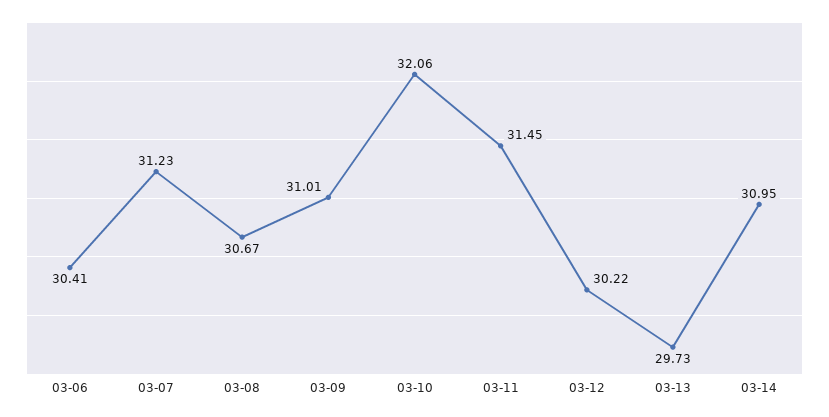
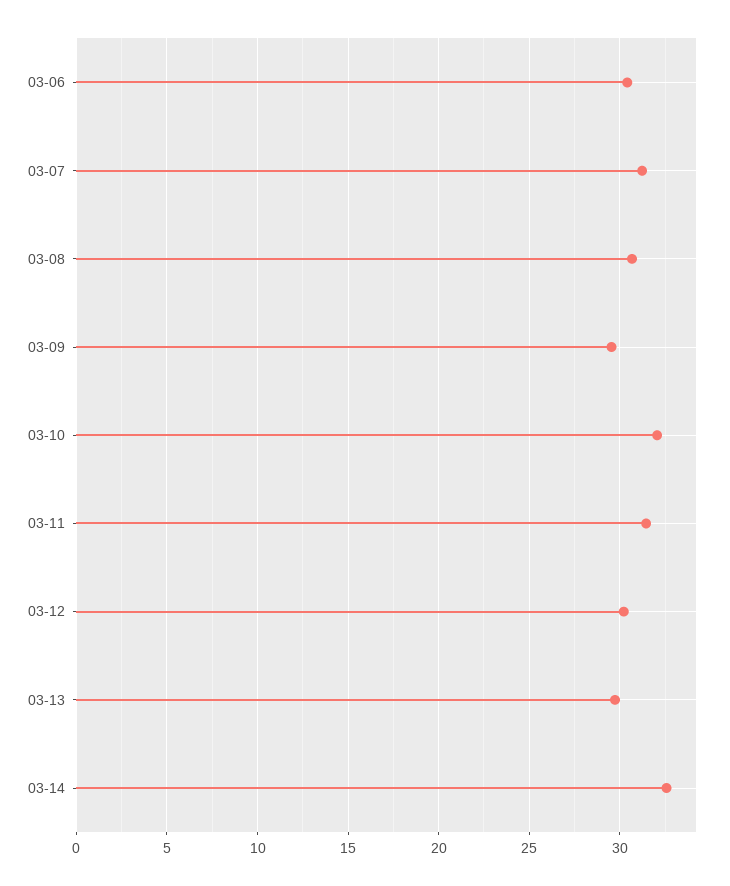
03-09: 31.01 -> 29.5
03-14: 30.95 -> 32.5

